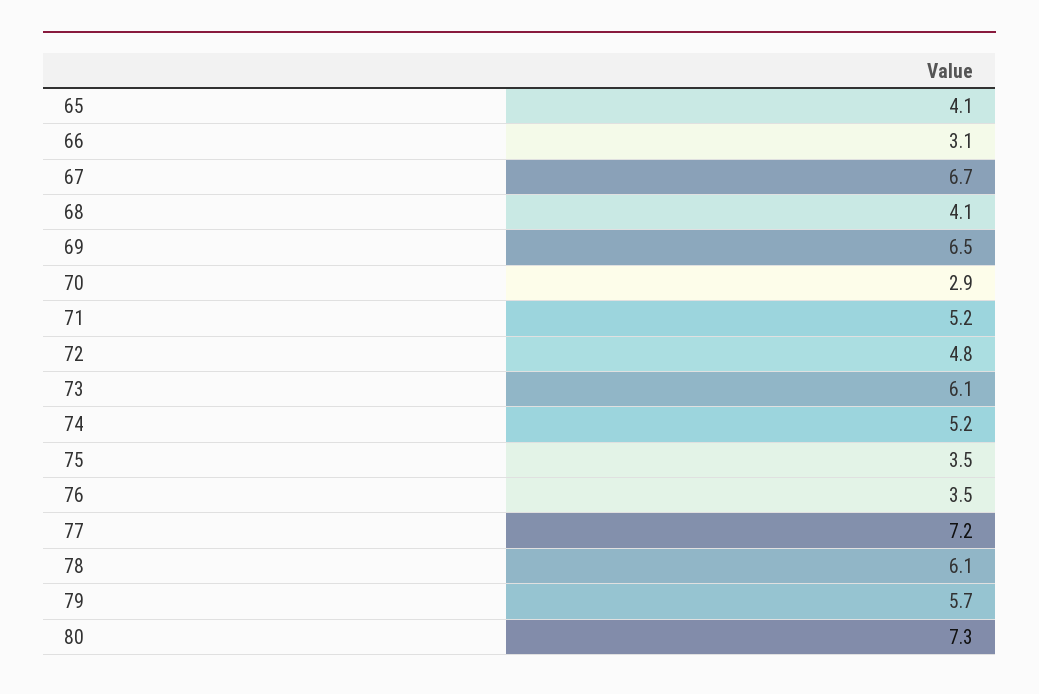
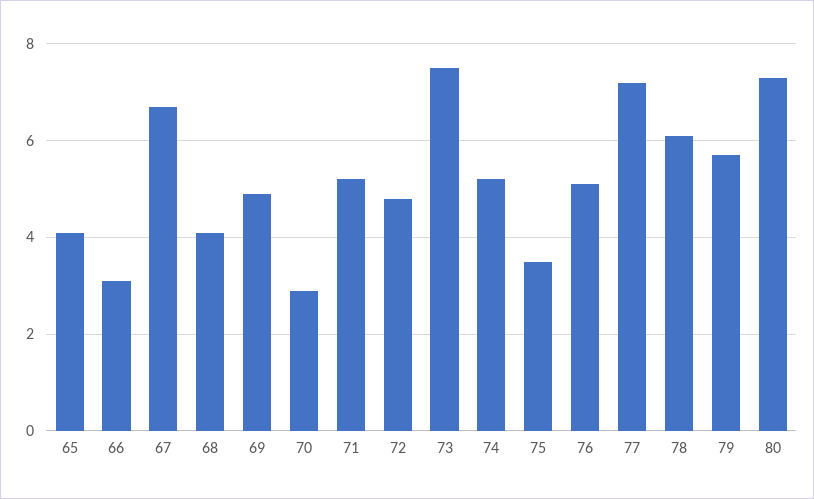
69: 6.5 -> 5
73: 6.1 -> 7.5
76: 3.5 -> 5

